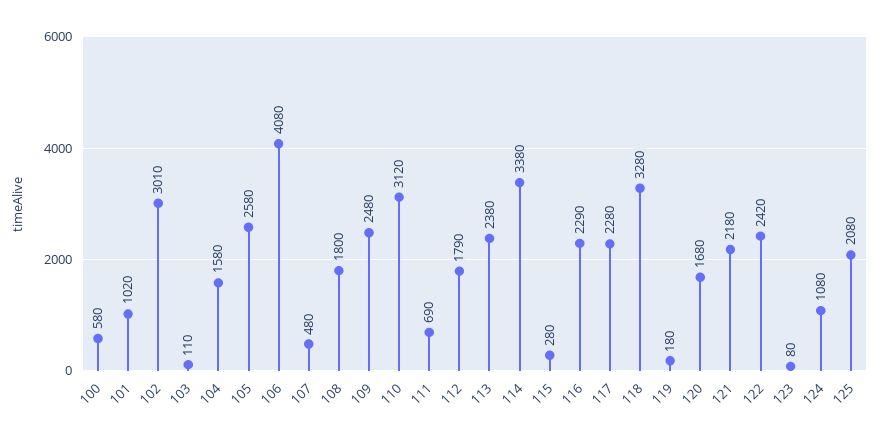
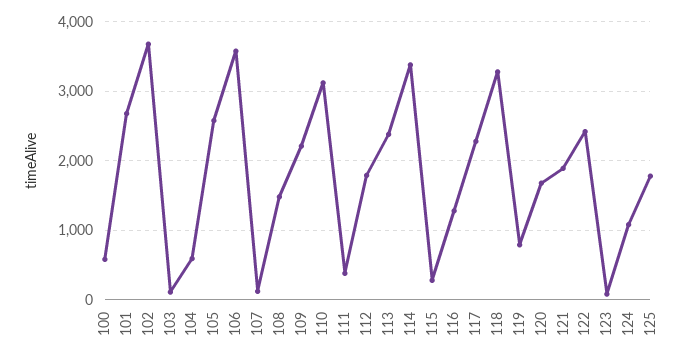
101: 1020 -> 2700
102: 3010 -> 3700
104: 1580 -> 600
106: 4080 -> 3600
107: 480 -> 100
108: 1800 -> 1500
109: 2480 -> 2200
111: 690 -> 400
116: 2290 -> 1300
119: 180 -> 800
121: 2180 -> 1900
125: 2080 -> 1800

